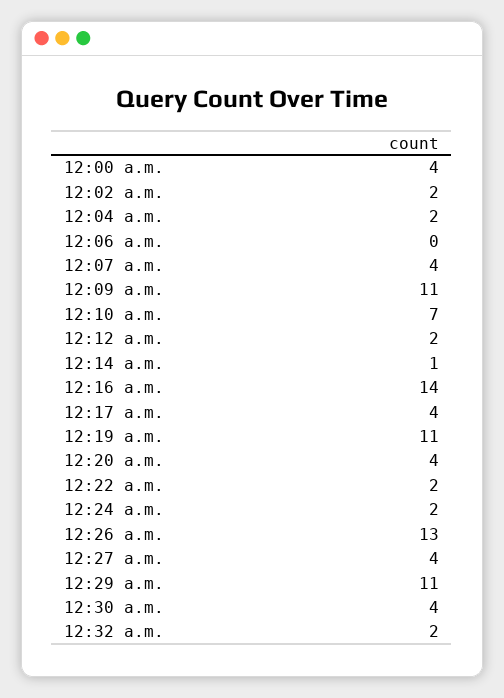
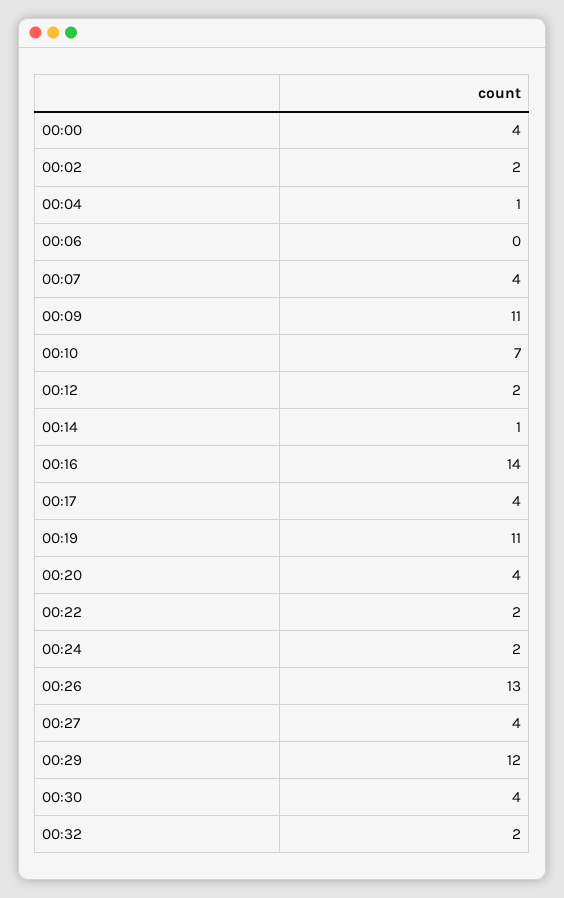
12:04 a.m.: 2 -> 1
12:29 a.m.: 11 -> 12

